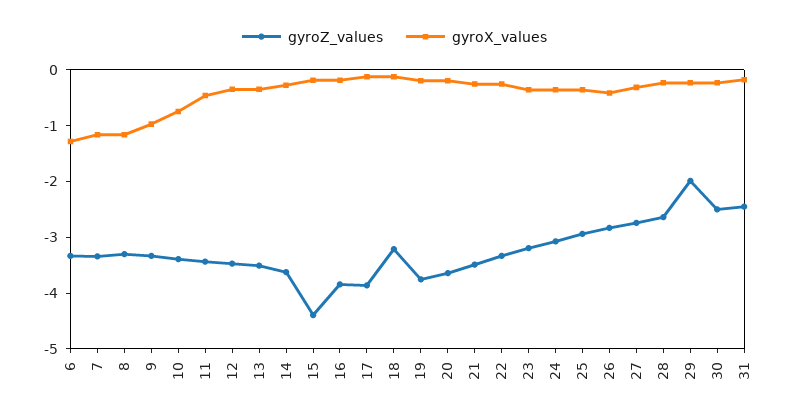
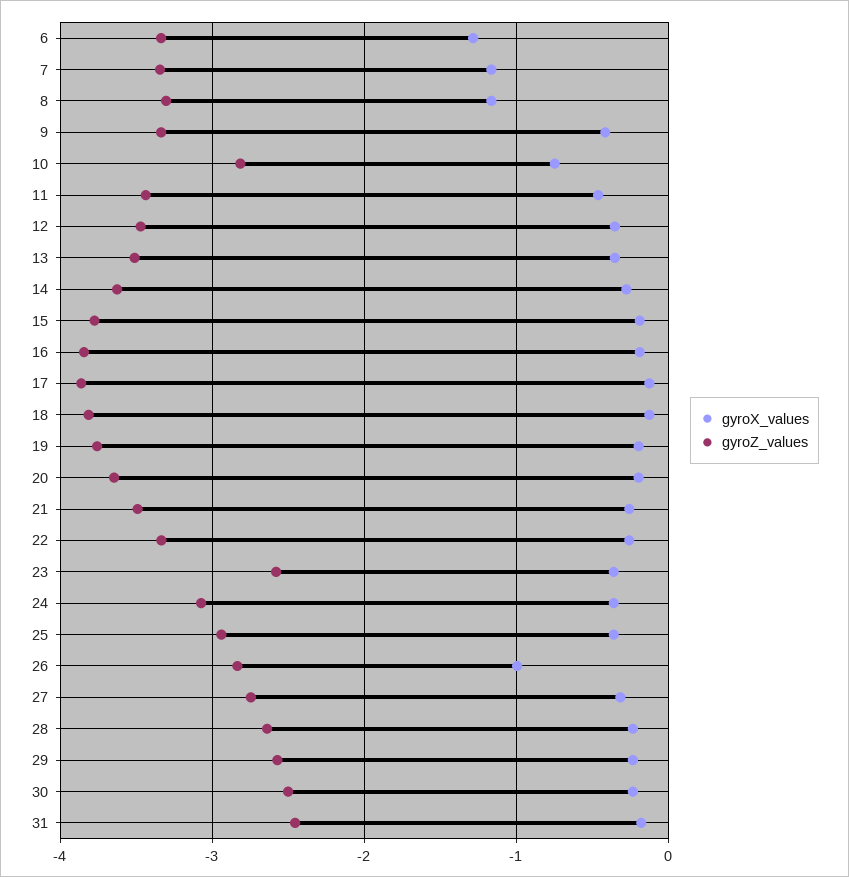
gyroX_values, 9: -1 -> -0.4
gyroZ_values, 10: -3.4 -> -2.8
gyroZ_values, 15: -4.4 -> -3.8
gyroZ_values, 18: -3.2 -> -3.8
gyroZ_values, 23: -3.2 -> -2.6
gyroX_values, 26: -0.4 -> -1
gyroZ_values, 29: -2 -> -2.6

